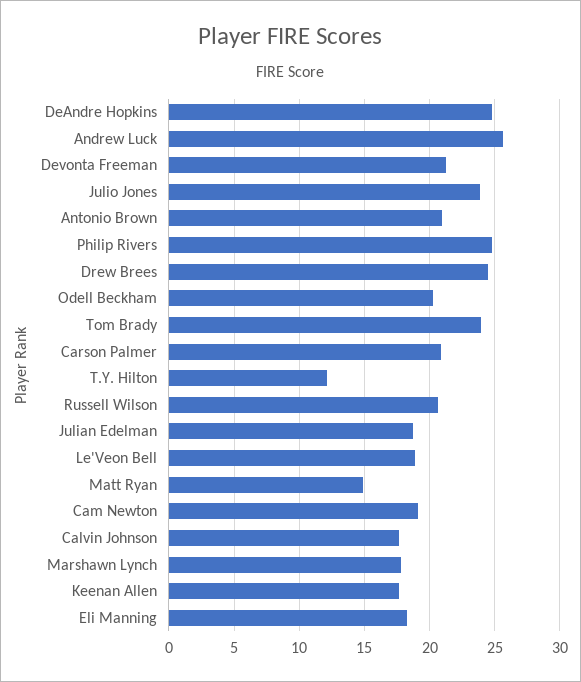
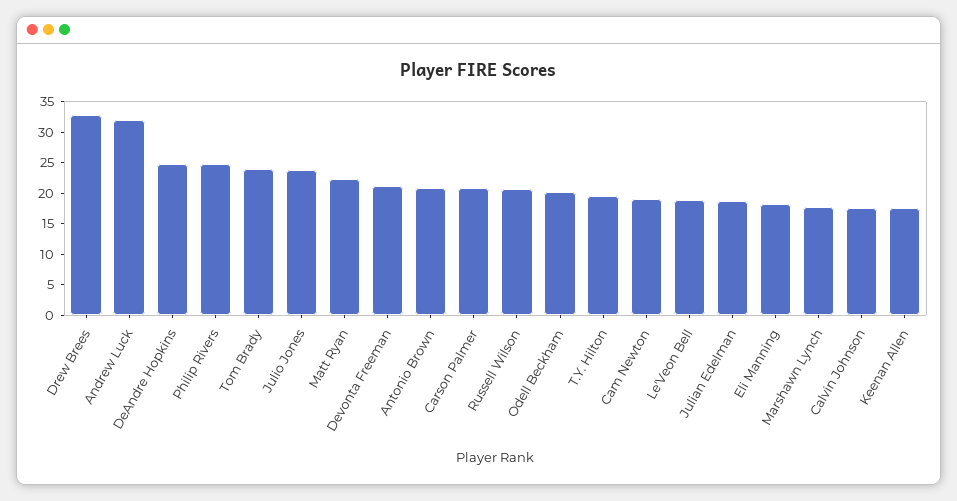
Andrew Luck: 25.5 -> 32.5
Drew Brees: 24.5 -> 32.5
T.Y. Hilton: 12 -> 20
Matt Ryan: 15 -> 22.5

